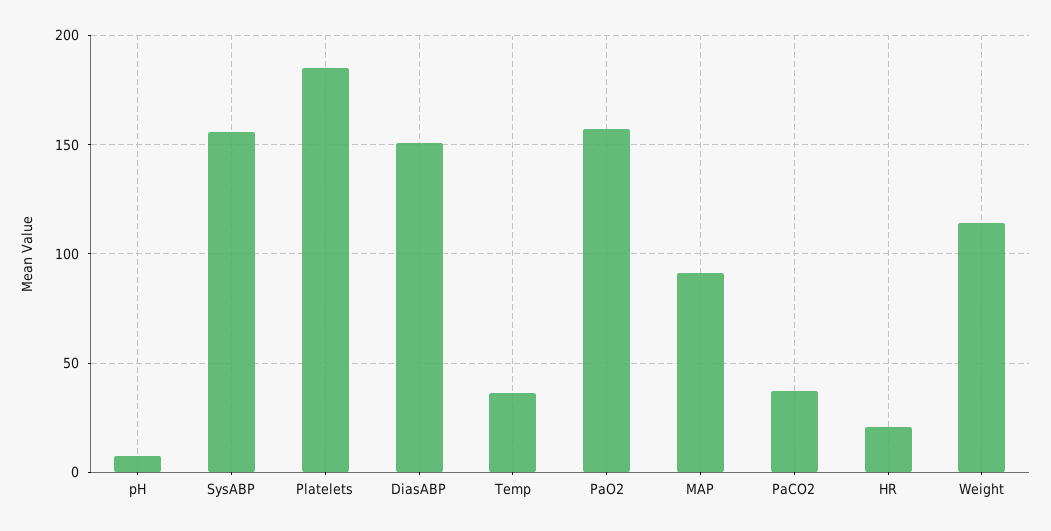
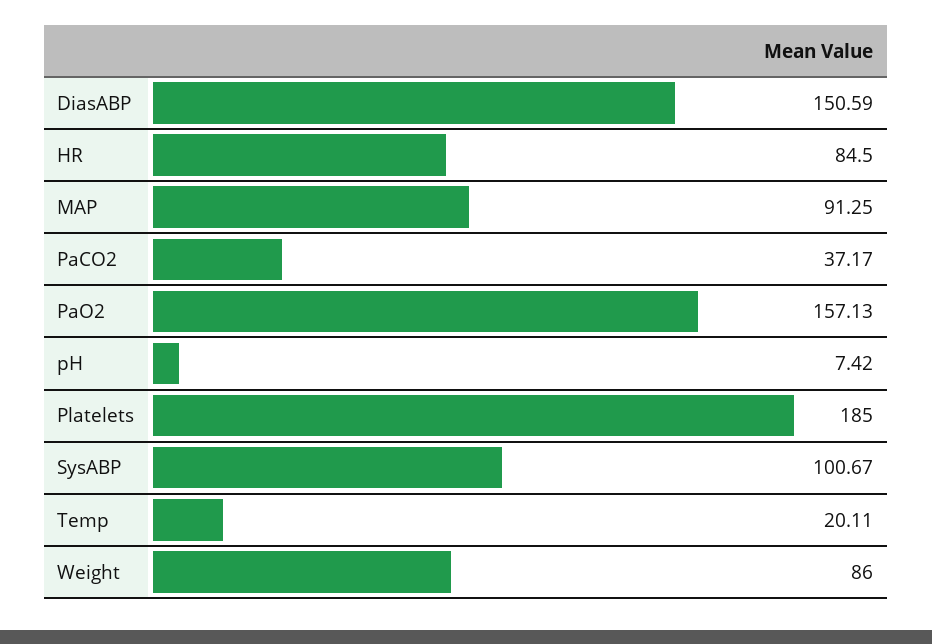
SysABP: 155 -> 100.67
Temp: 35 -> 20.11
HR: 20 -> 84.5
Weight: 115 -> 86

